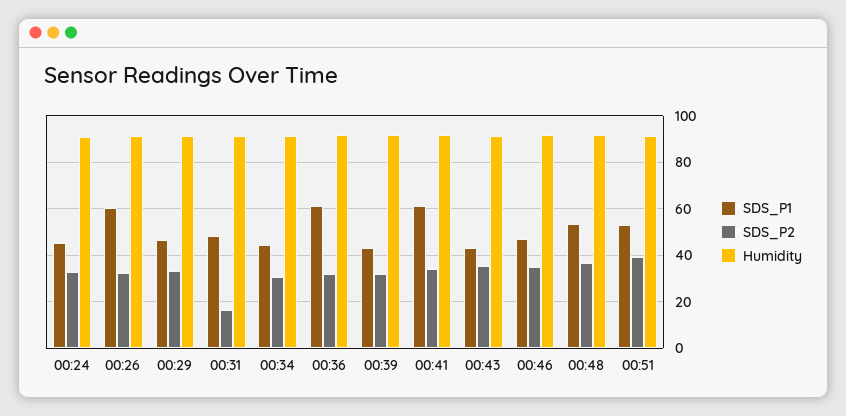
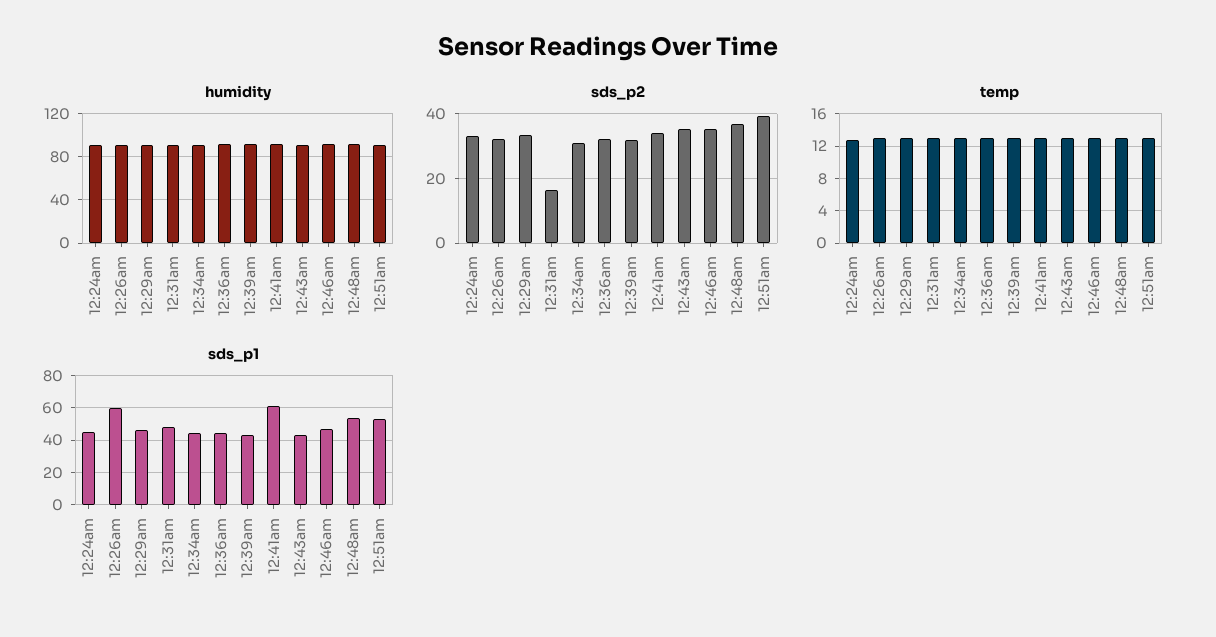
SDS_P1, 00:36: 60 -> 45
temp, 00:24: none -> 13
temp, 00:26: none -> 13
temp, 00:29: none -> 13
temp, 00:31: none -> 13
temp, 00:34: none -> 13
temp, 00:36: none -> 13
temp, 00:39: none -> 13
temp, 00:41: none -> 13
temp, 00:43: none -> 13
temp, 00:46: none -> 13
temp, 00:48: none -> 13
temp, 00:51: none -> 13

